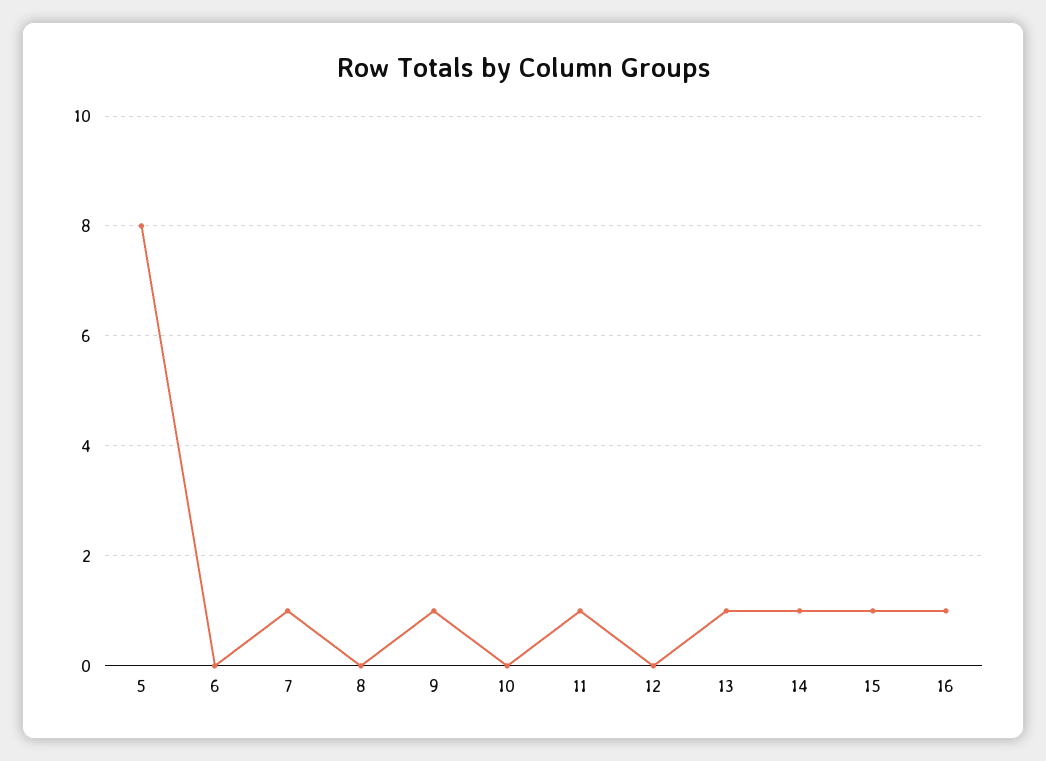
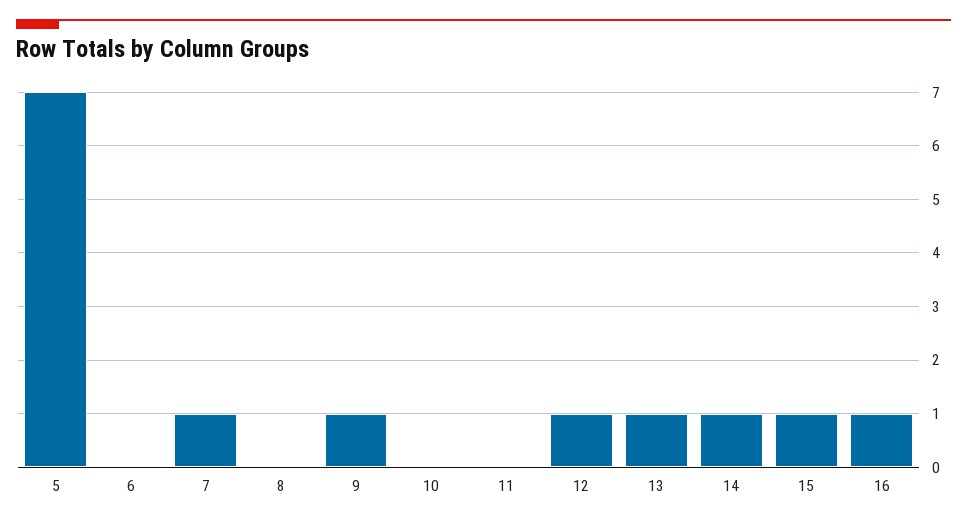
5: 8 -> 7
11: 1 -> 0
12: 0 -> 1

